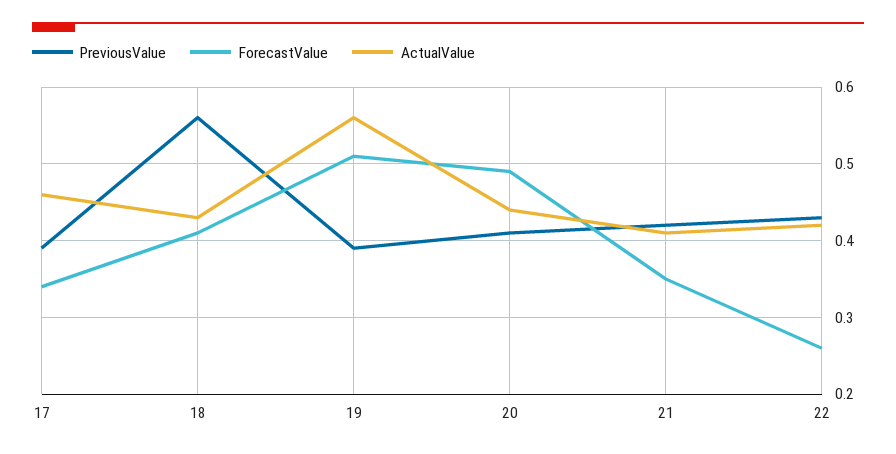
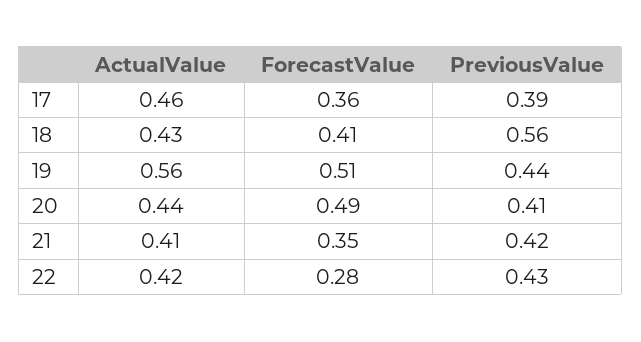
ForecastValue, 17: 0.34 -> 0.36
PreviousValue, 19: 0.39 -> 0.44
ForecastValue, 22: 0.26 -> 0.28

